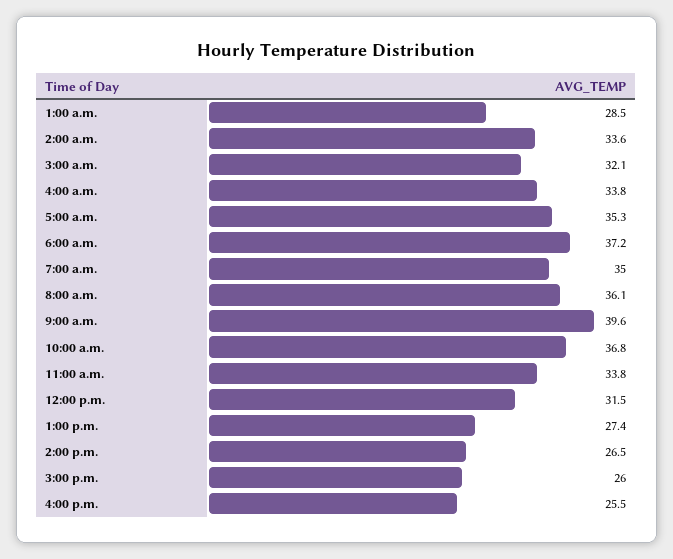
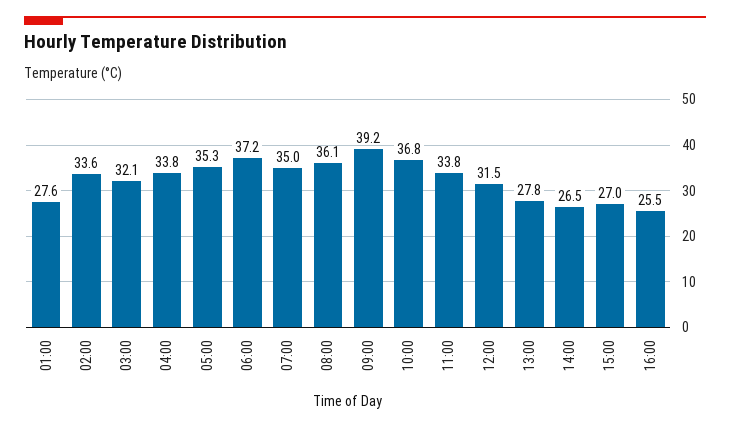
1:00 a.m.: 28.5 -> 27.6
9:00 a.m.: 39.6 -> 39.2
1:00 p.m.: 27.4 -> 27.8
3:00 p.m.: 26 -> 27

